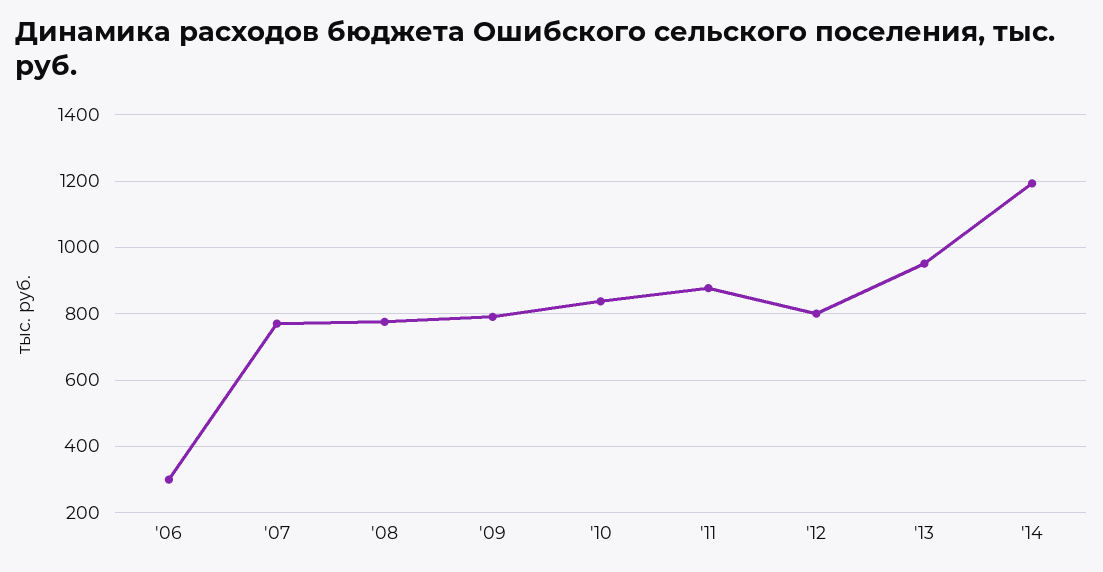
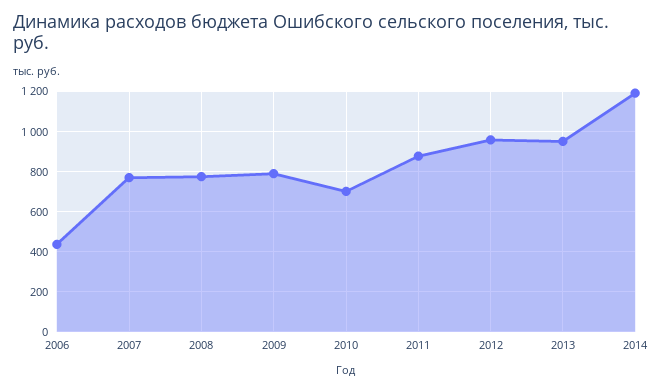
'06: 300 -> 450
'10: 840 -> 700
'12: 800 -> 950

